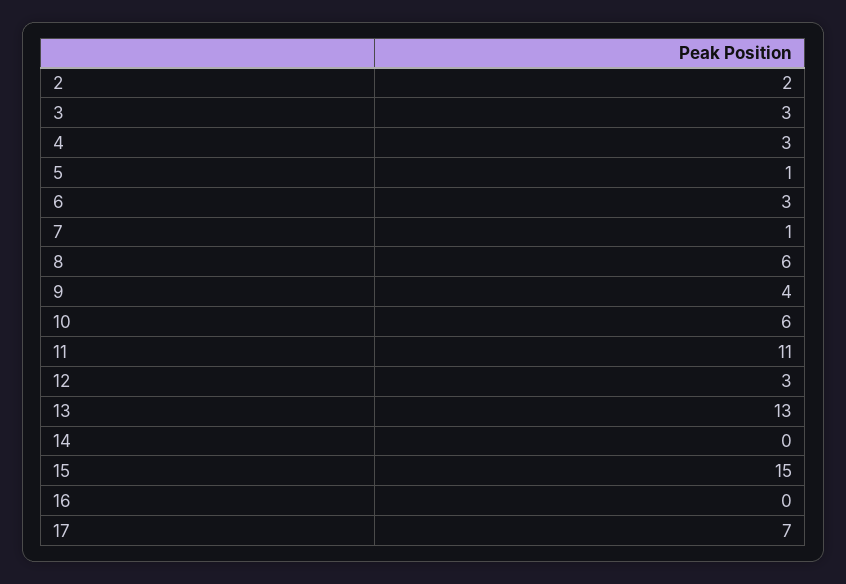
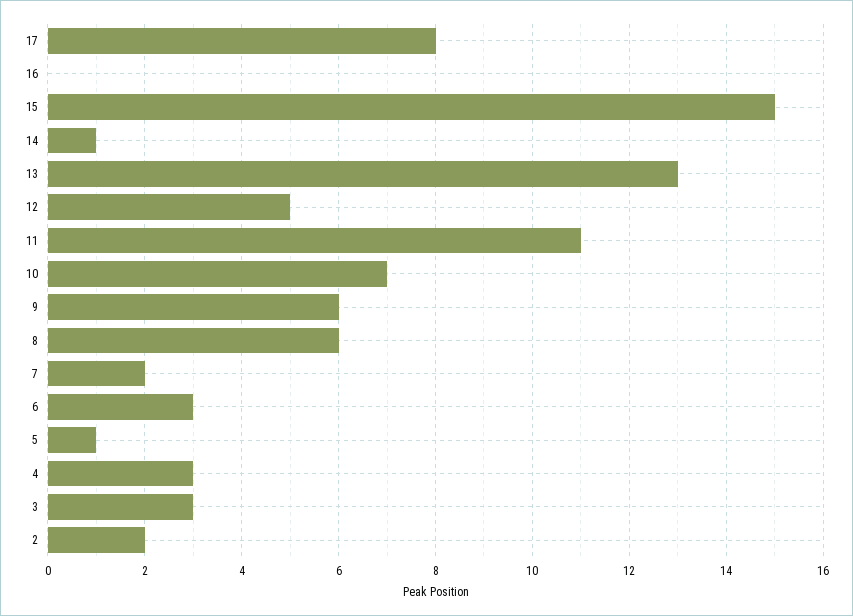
7: 1 -> 2
9: 4 -> 6
10: 6 -> 7
12: 3 -> 5
14: 0 -> 1
17: 7 -> 8

